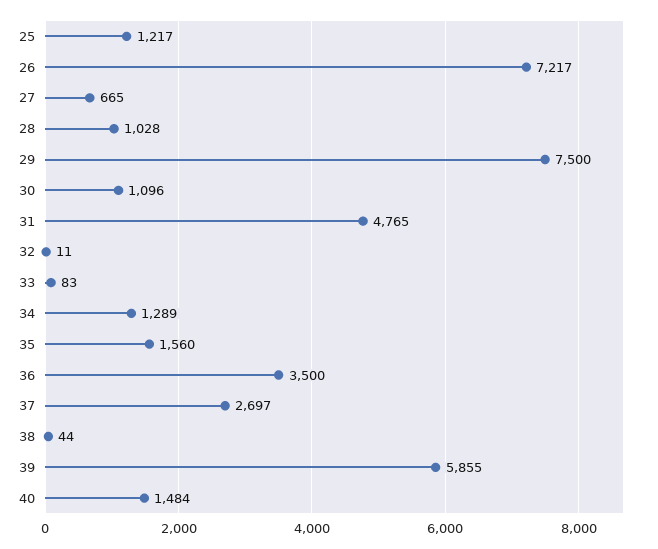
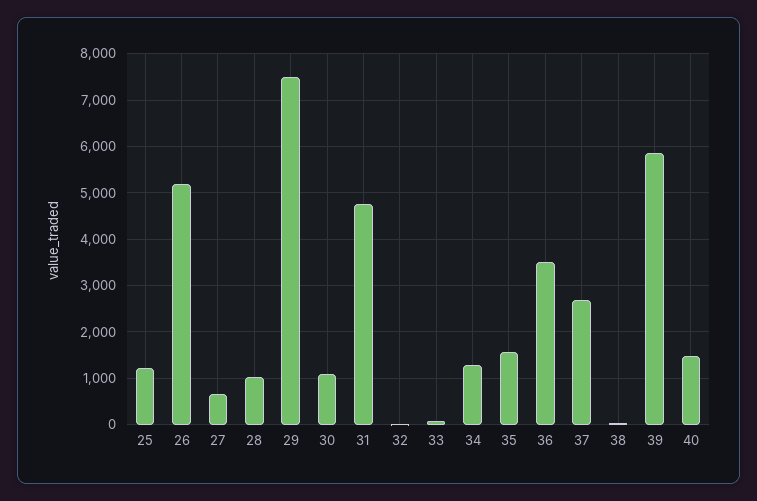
26: 7217 -> 5200

